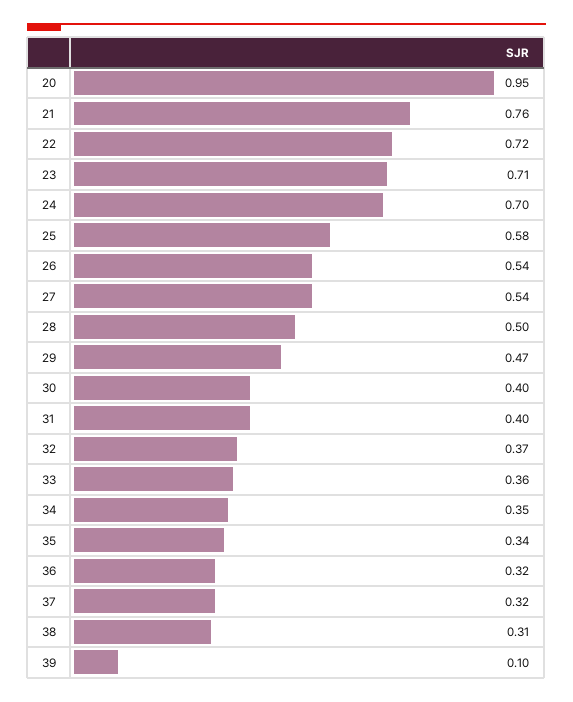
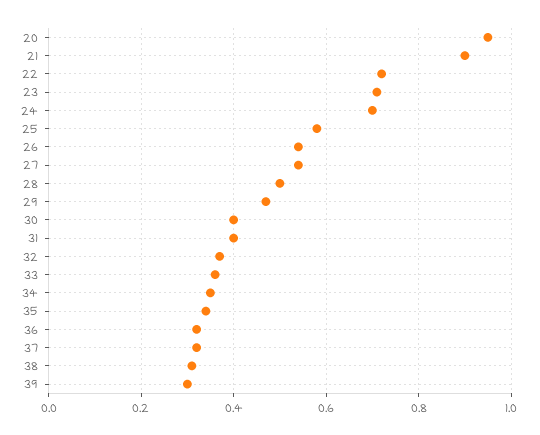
21: 0.76 -> 0.9
39: 0.1 -> 0.3

